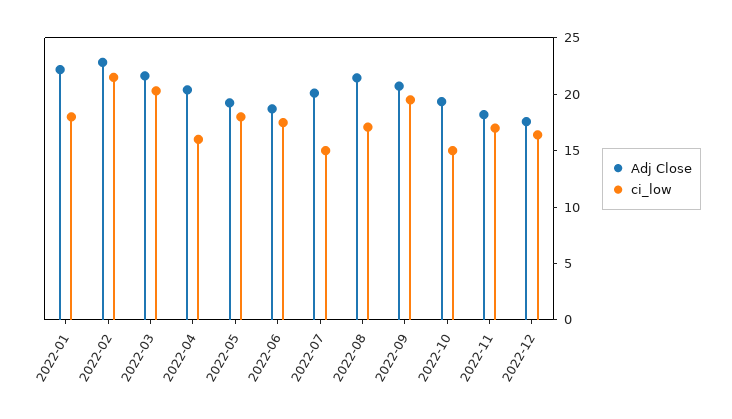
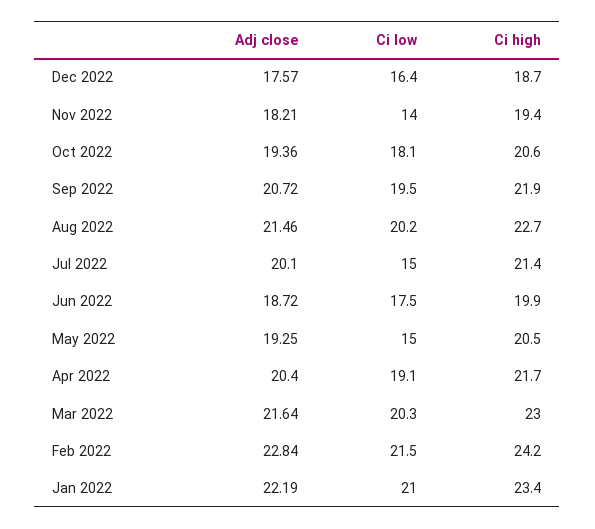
ci_low, 2022-01: 18 -> 21
ci_low, 2022-04: 16 -> 19.1
ci_low, 2022-05: 18 -> 15
ci_low, 2022-08: 17 -> 20.2
ci_low, 2022-10: 15 -> 18.1
ci_low, 2022-11: 17 -> 14
Ci high, 2022-12: none -> 18.7
Ci high, 2022-11: none -> 19.4
Ci high, 2022-10: none -> 20.6
Ci high, 2022-09: none -> 21.9
Ci high, 2022-08: none -> 22.7
Ci high, 2022-07: none -> 21.4
Ci high, 2022-06: none -> 19.9
Ci high, 2022-05: none -> 20.5
Ci high, 2022-04: none -> 21.7
Ci high, 2022-03: none -> 23
Ci high, 2022-02: none -> 24.2
Ci high, 2022-01: none -> 23.4

